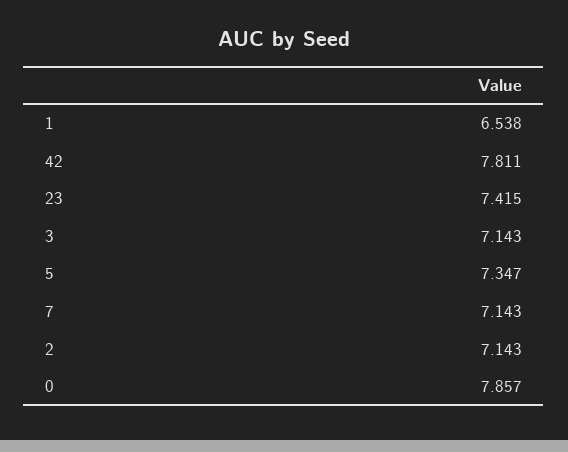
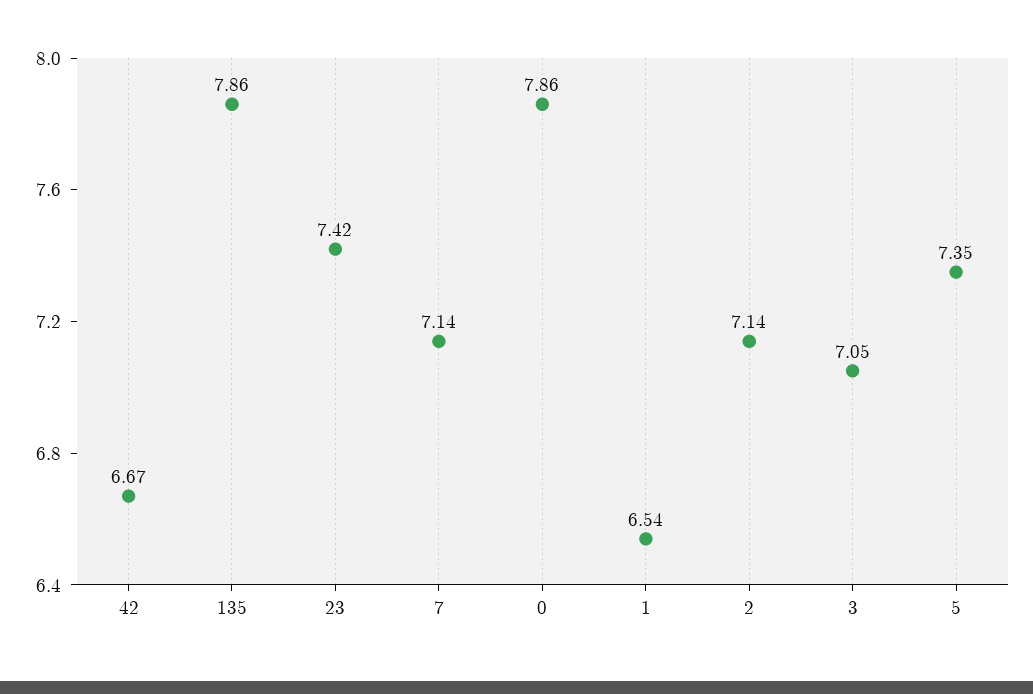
42: 7.811 -> 6.67
3: 7.143 -> 7.05
135: none -> 7.86

